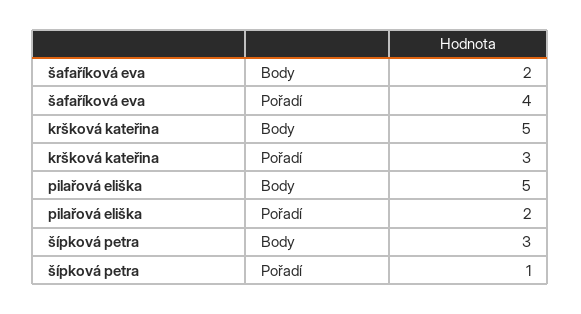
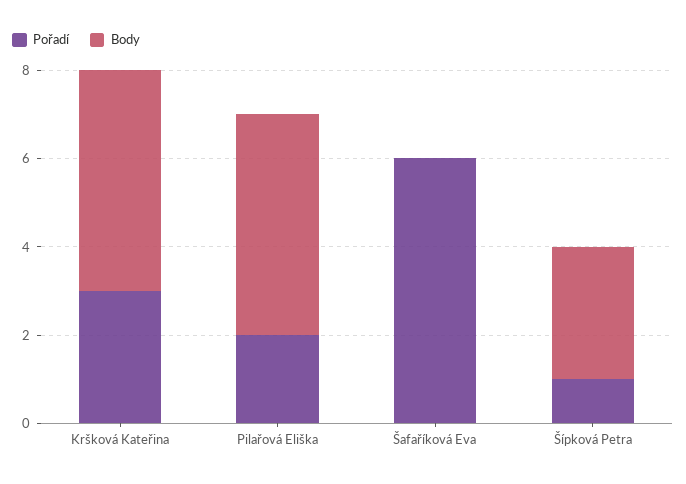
Body, šafaříková eva: 2 -> 0
Pořadí, šafaříková eva: 4 -> 6

